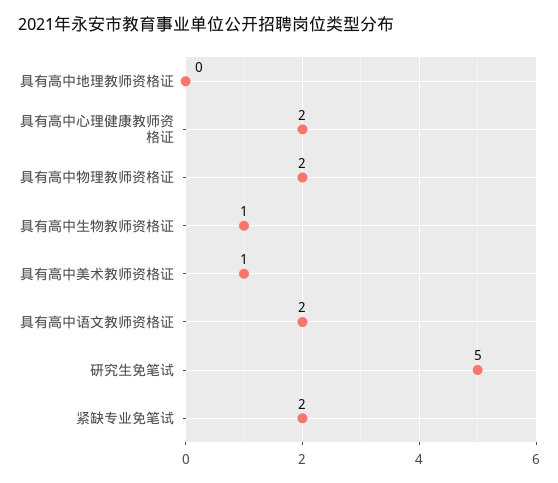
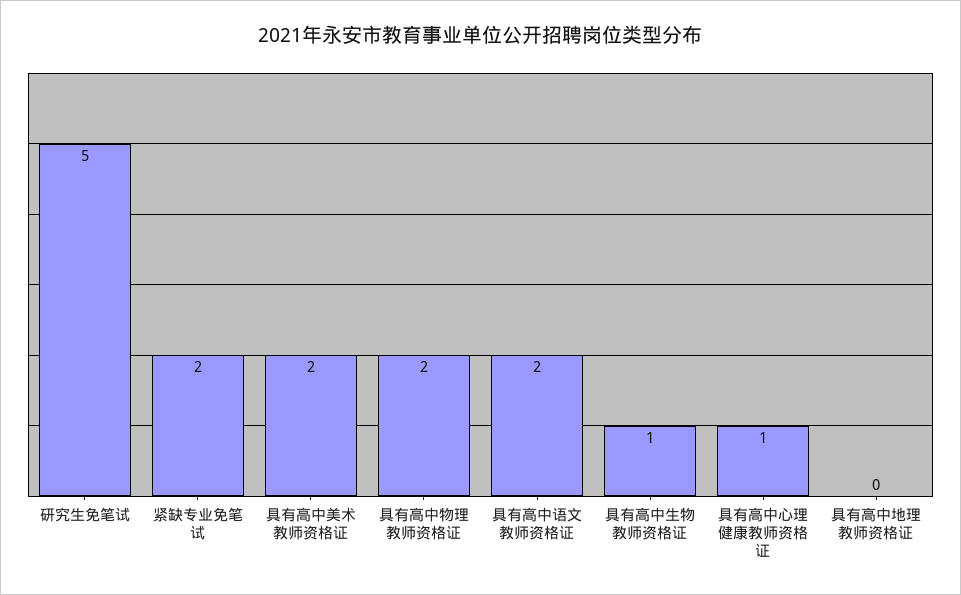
具有高中心理健康教师资格证: 2 -> 1
具有高中美术教师资格证: 1 -> 2

